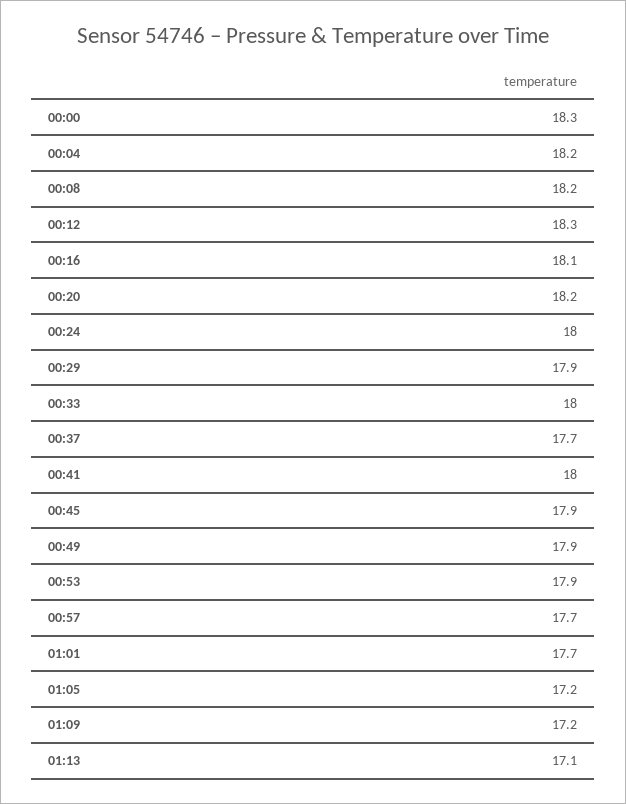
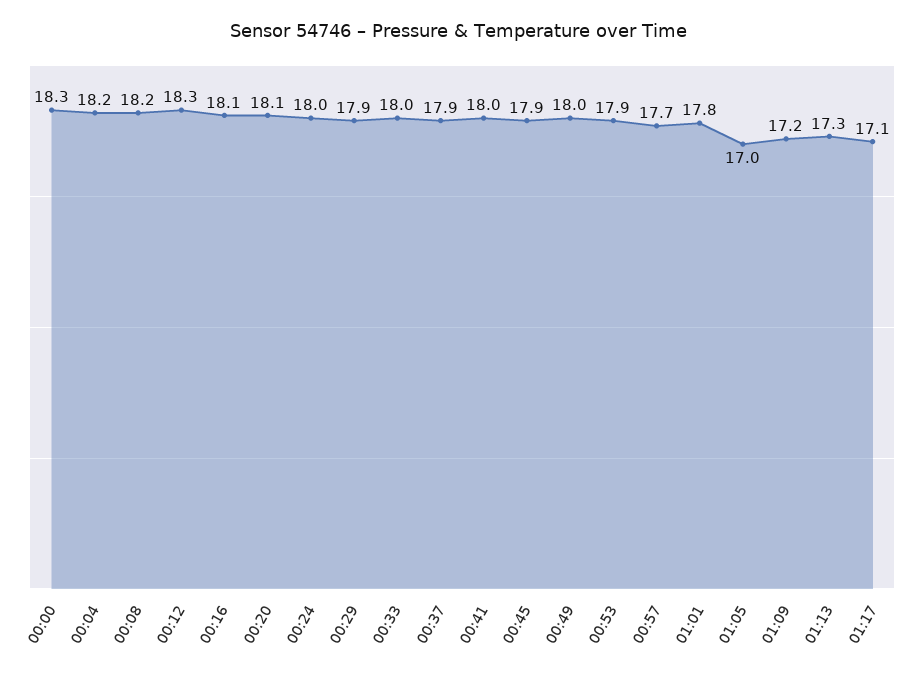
00:20: 18.2 -> 18.1
00:37: 17.7 -> 17.9
00:49: 17.9 -> 18
01:01: 17.7 -> 17.8
01:05: 17.2 -> 17
01:13: 17.1 -> 17.3
01:17: none -> 17.1

